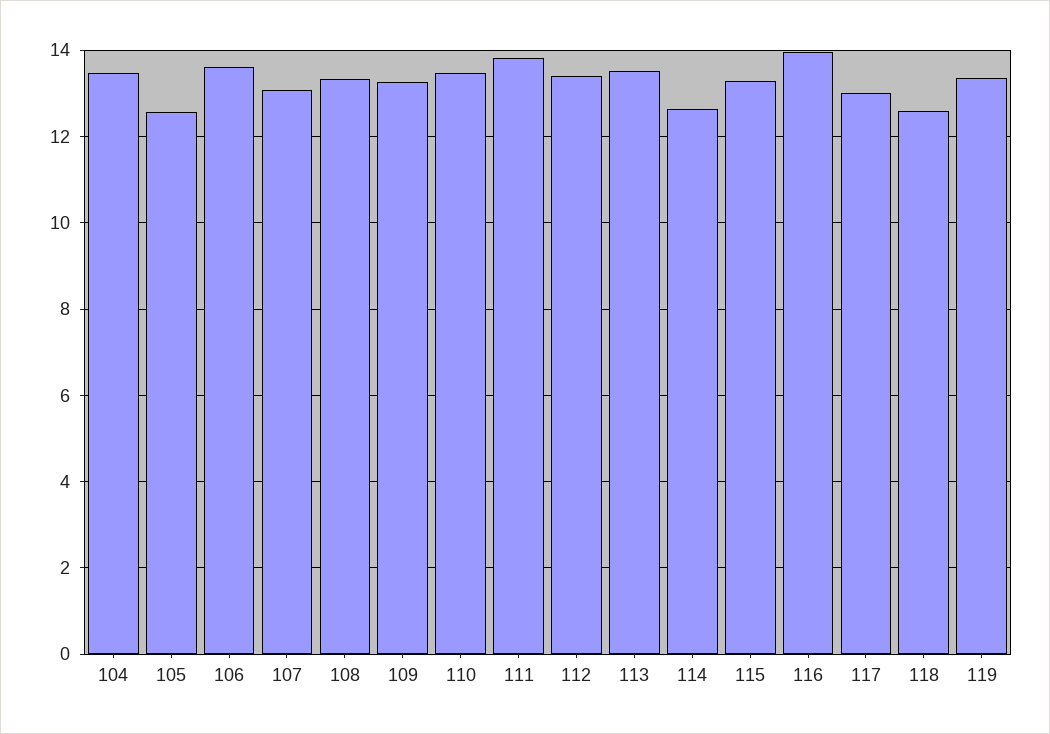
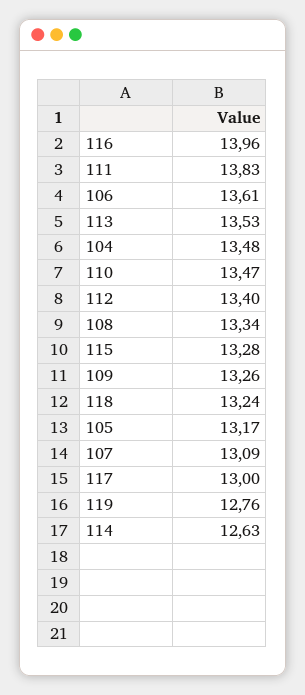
105: 12.6 -> 13.17
118: 12.6 -> 13.24
119: 13.4 -> 12.76

